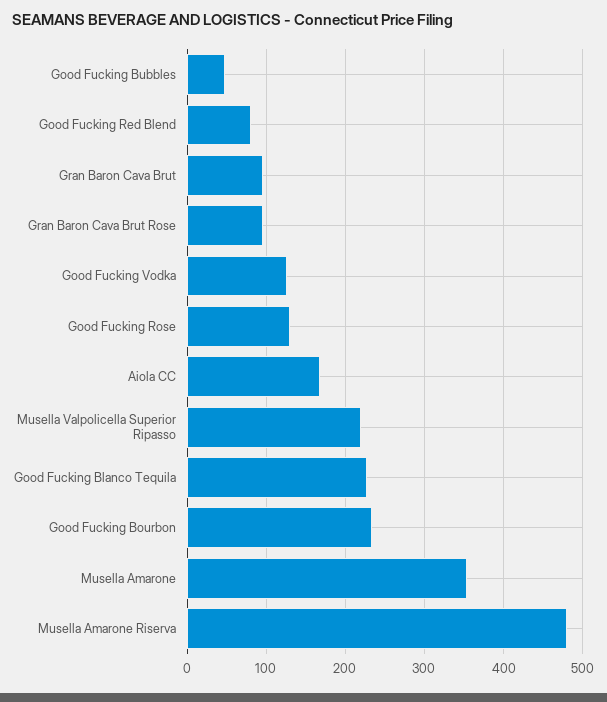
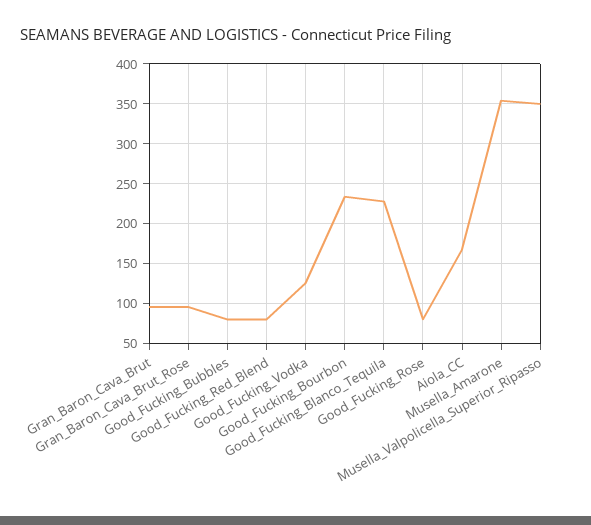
Good Fucking Bubbles: 50 -> 80
Good Fucking Rose: 130 -> 80
Musella Valpolicella Superior Ripasso: 220 -> 350
Musella Amarone Riserva: 480 -> none

